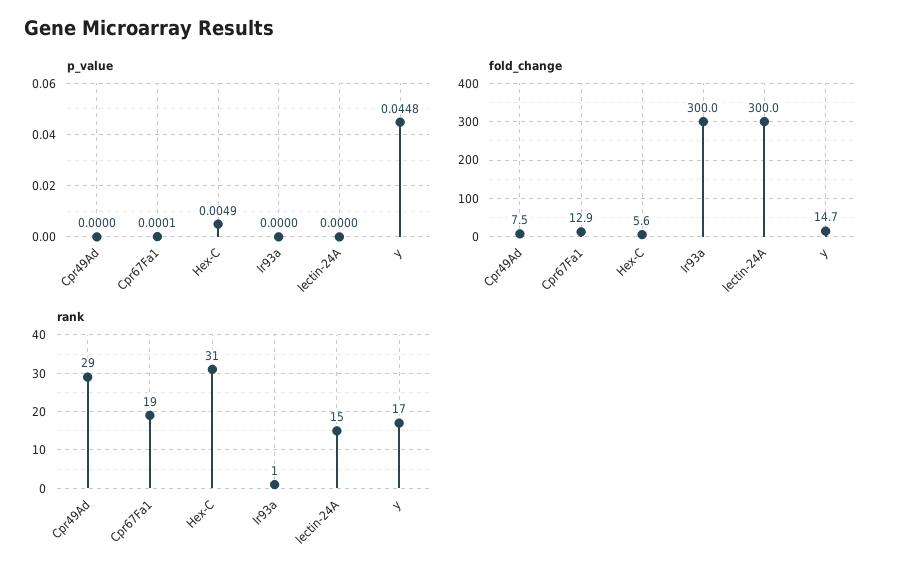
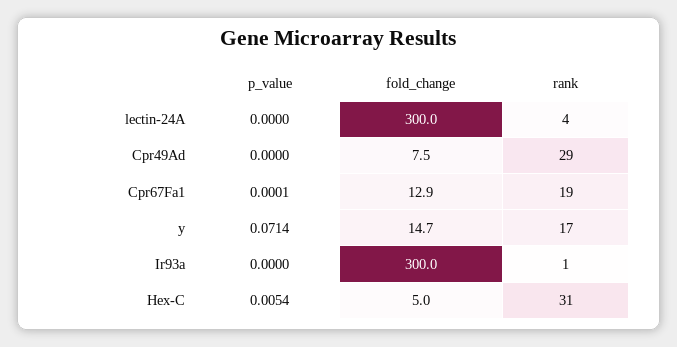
p_value, Hex-C: 0.0049 -> 0.0054
p_value, y: 0.0448 -> 0.0714
fold_change, Hex-C: 5.6 -> 5
rank, lectin-24A: 15 -> 4

